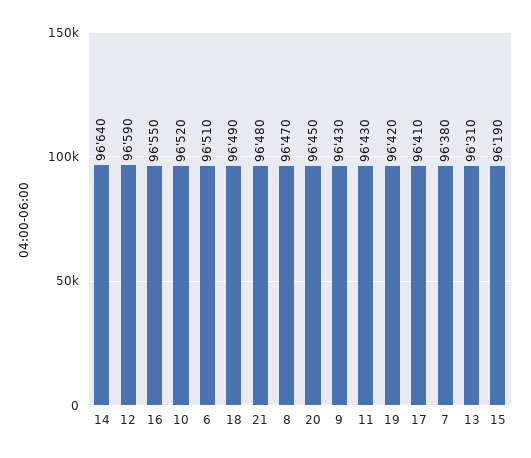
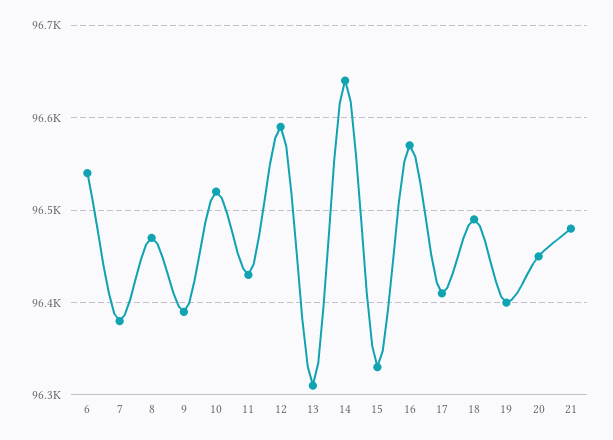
16: 96550 -> 96570
6: 96510 -> 96540
9: 96430 -> 96390
19: 96420 -> 96400
15: 96190 -> 96330

